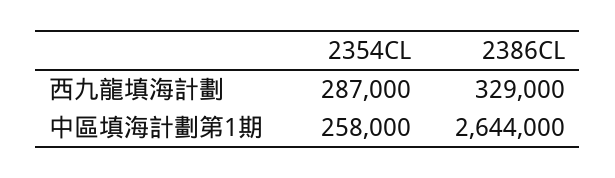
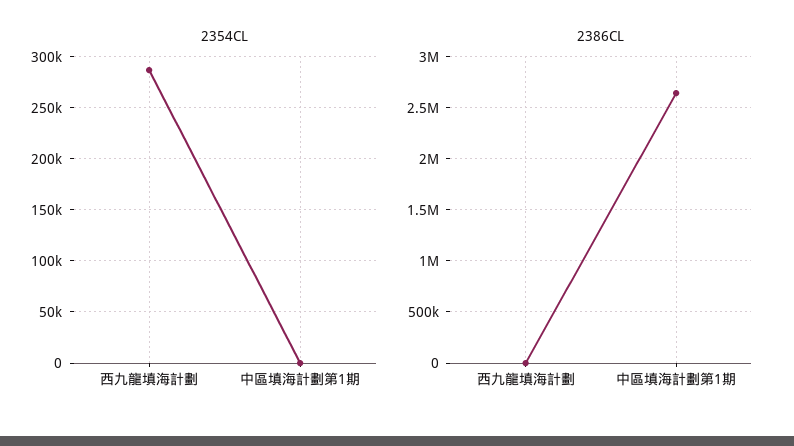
2386CL, 西九龍填海計劃: 329000 -> 0
2354CL, 中區填海計劃第1期: 258000 -> 0

